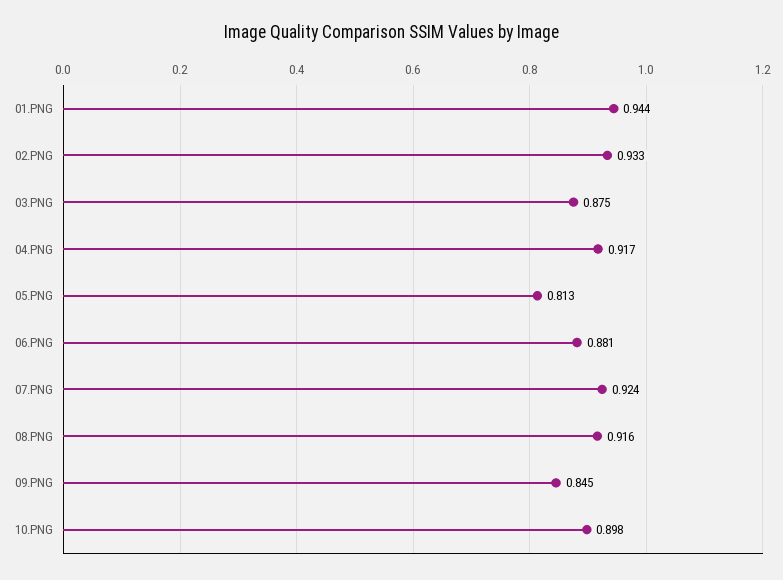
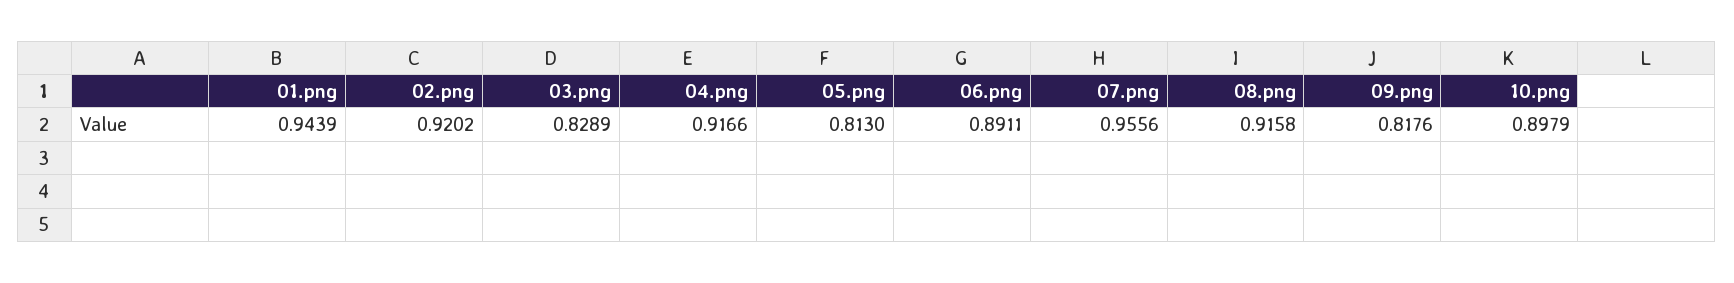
02.PNG: 0.933 -> 0.9202
03.PNG: 0.875 -> 0.8289
06.PNG: 0.881 -> 0.8911
07.PNG: 0.924 -> 0.9556
09.PNG: 0.845 -> 0.8176

